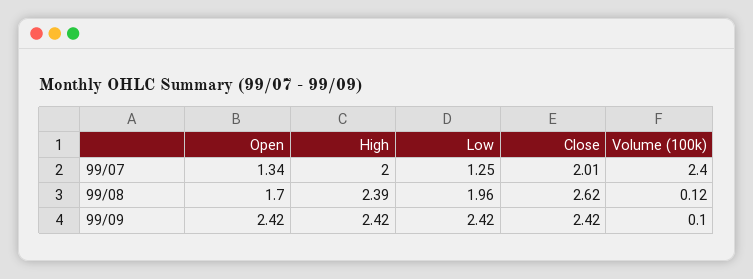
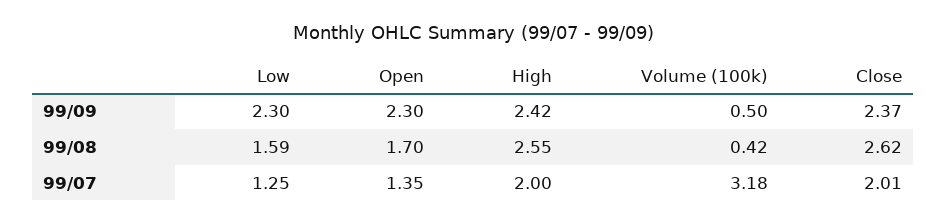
Open, 99/07: 1.34 -> 1.35
Volume (100k), 99/07: 2.4 -> 3.18
High, 99/08: 2.39 -> 2.55
Low, 99/08: 1.96 -> 1.59
Volume (100k), 99/08: 0.12 -> 0.42
Open, 99/09: 2.42 -> 2.3
Low, 99/09: 2.42 -> 2.3
Close, 99/09: 2.42 -> 2.37
Volume (100k), 99/09: 0.1 -> 0.5

